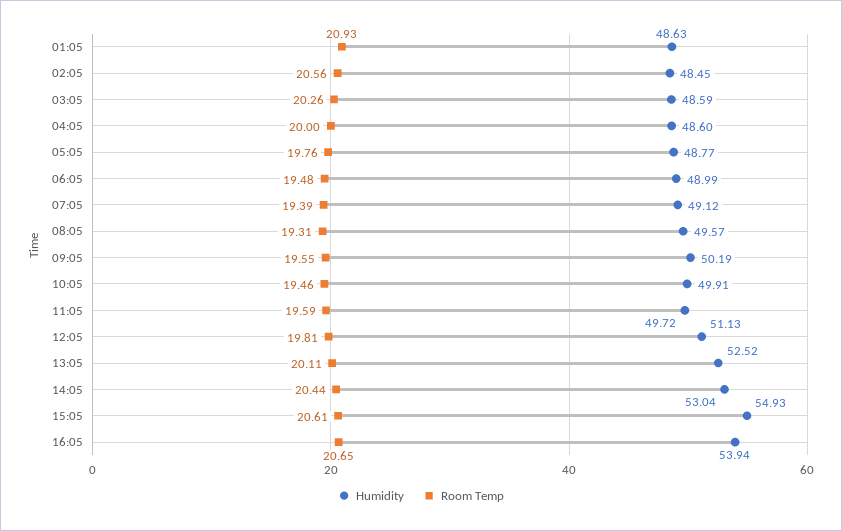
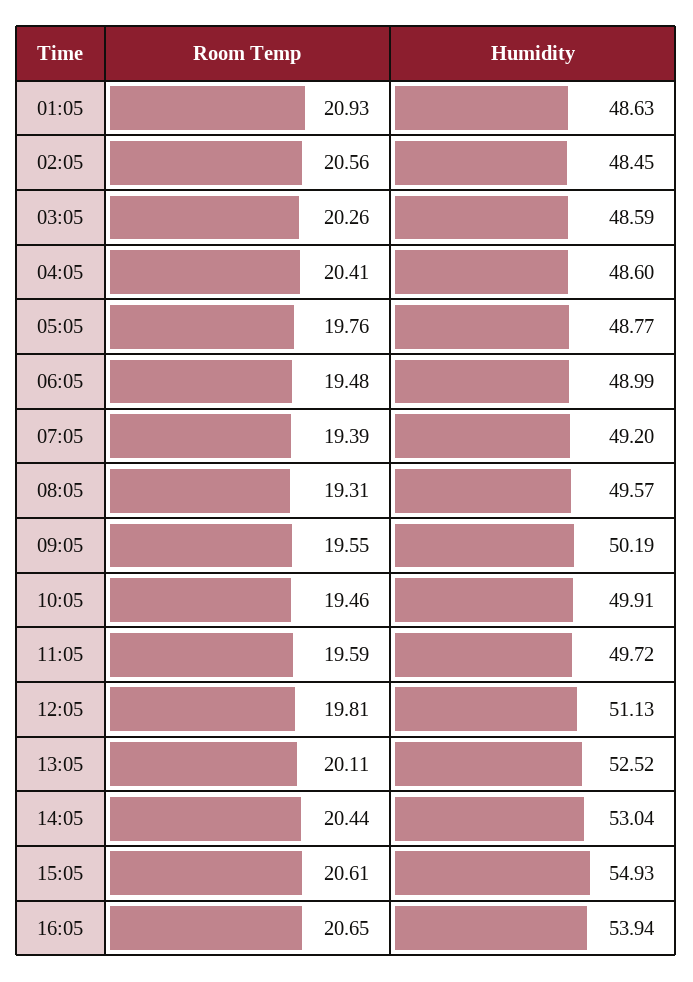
Room Temp, 04:05: 20 -> 20.41
Humidity, 07:05: 49.12 -> 49.2

